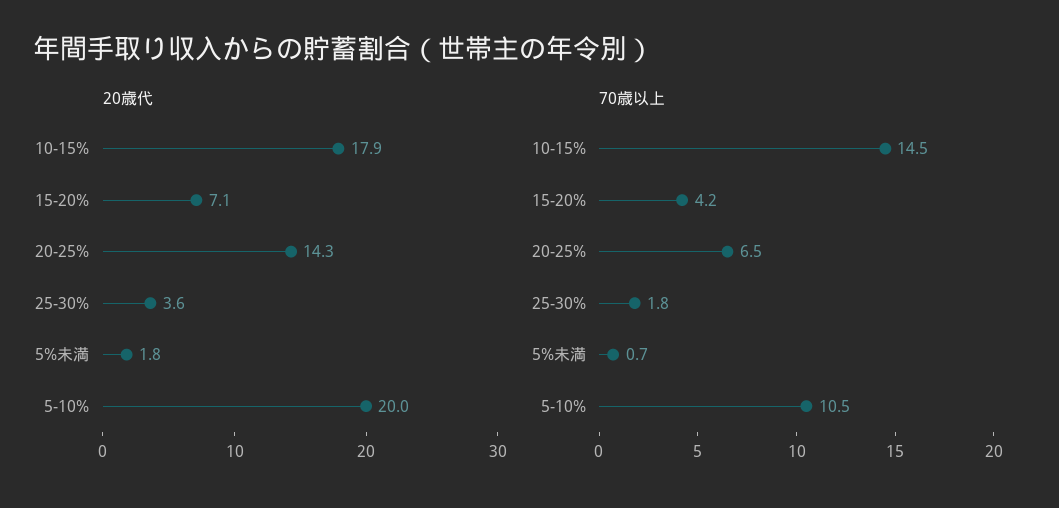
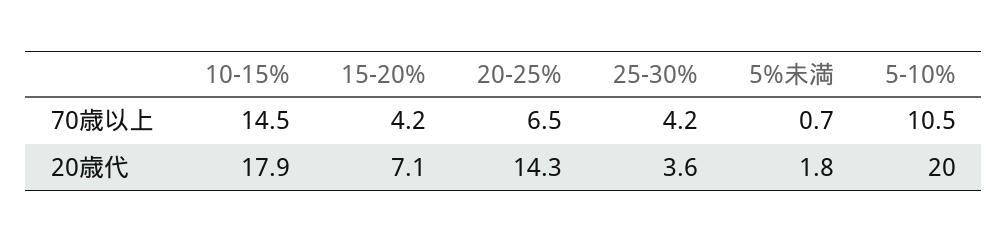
70歳以上, 25-30%: 1.8 -> 4.2

